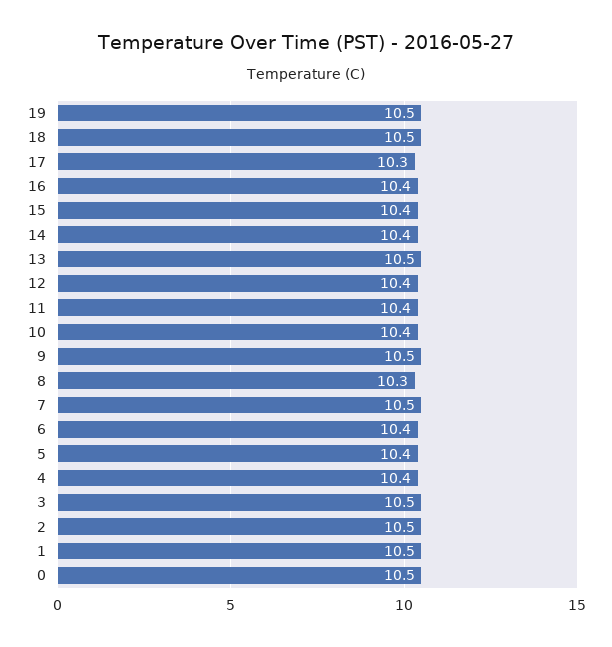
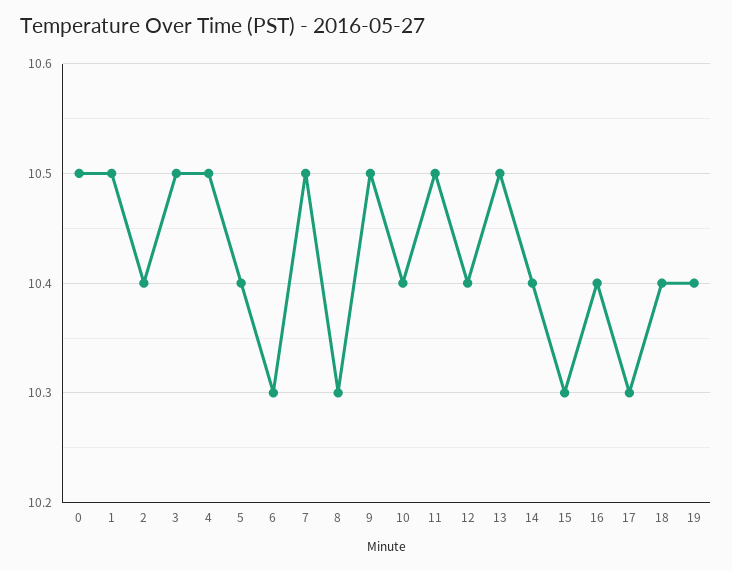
19: 10.5 -> 10.4
18: 10.5 -> 10.4
15: 10.4 -> 10.3
11: 10.4 -> 10.5
6: 10.4 -> 10.3
4: 10.4 -> 10.5
2: 10.5 -> 10.4

